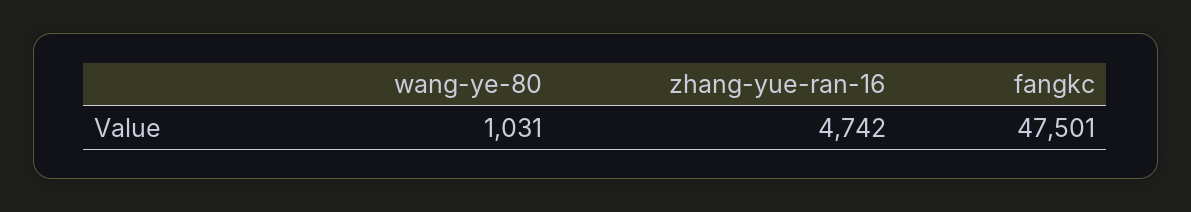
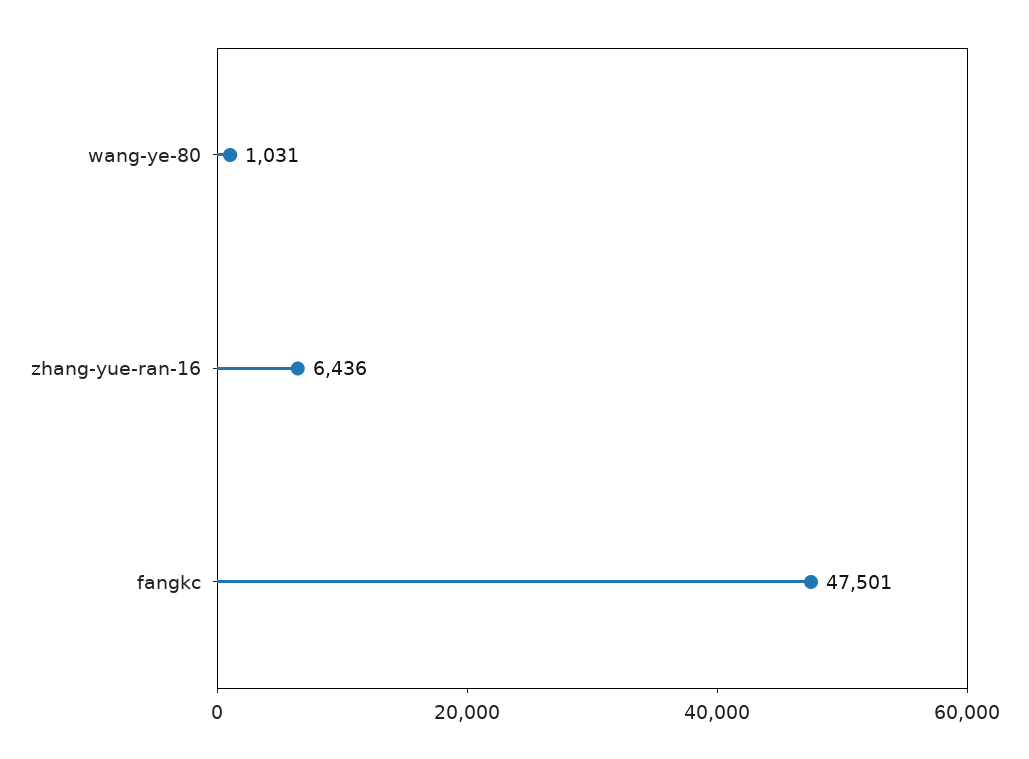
zhang-yue-ran-16: 4742 -> 6436

